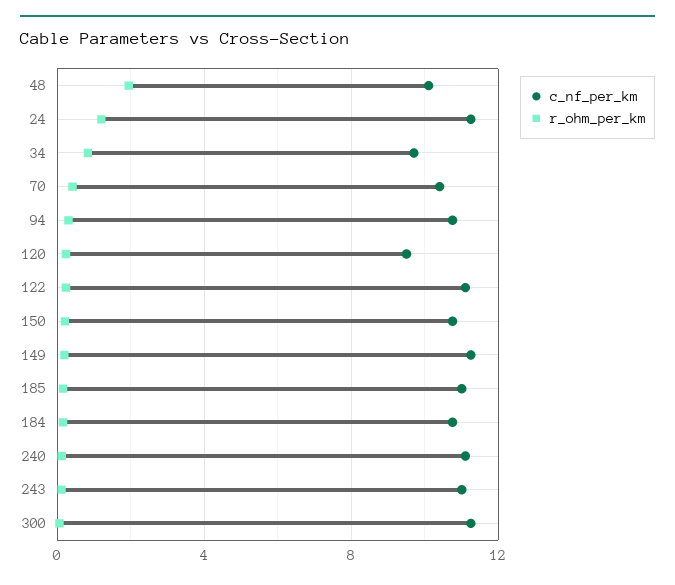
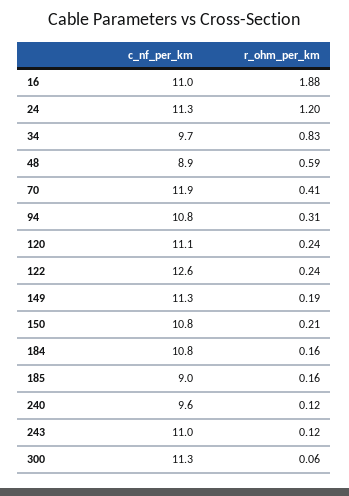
c_nf_per_km, 48: 10 -> 8.9
r_ohm_per_km, 48: 2 -> 0.59
c_nf_per_km, 70: 10.5 -> 11.9
c_nf_per_km, 120: 9.5 -> 11.1
c_nf_per_km, 122: 11 -> 12.6
c_nf_per_km, 185: 11 -> 9
c_nf_per_km, 240: 11 -> 9.6
c_nf_per_km, 16: none -> 11
r_ohm_per_km, 16: none -> 1.88

